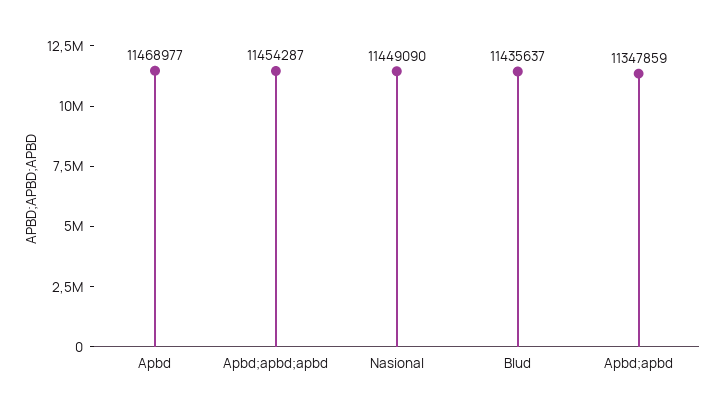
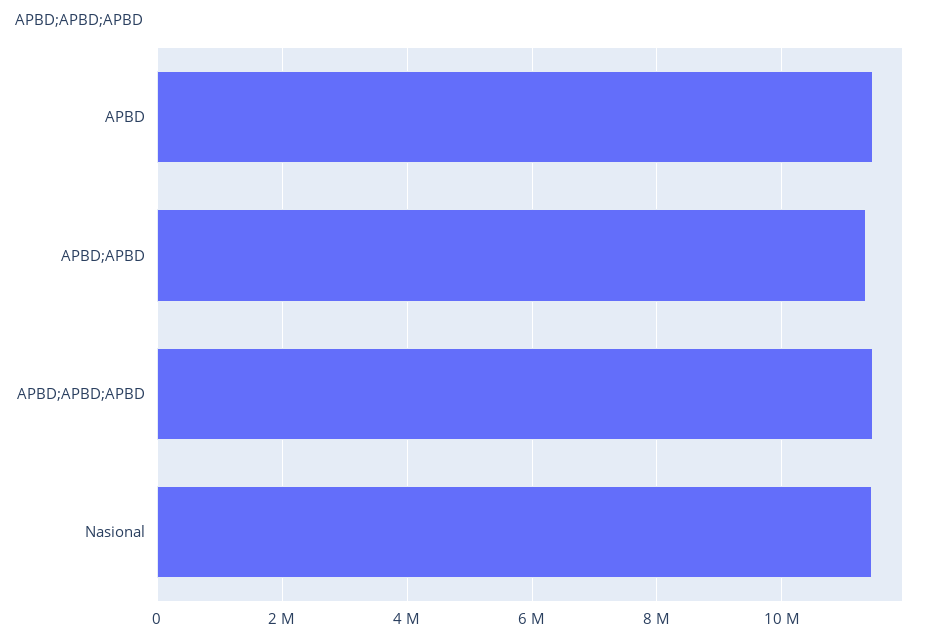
Blud: 11435637 -> none

